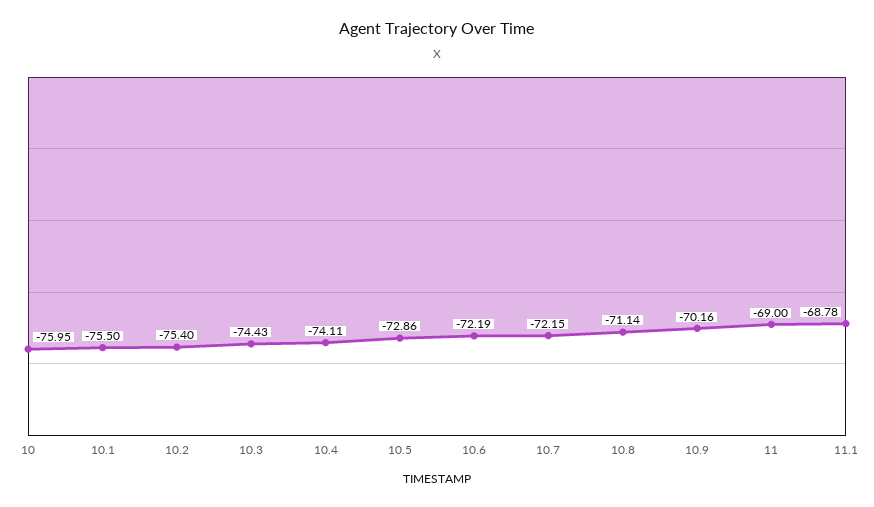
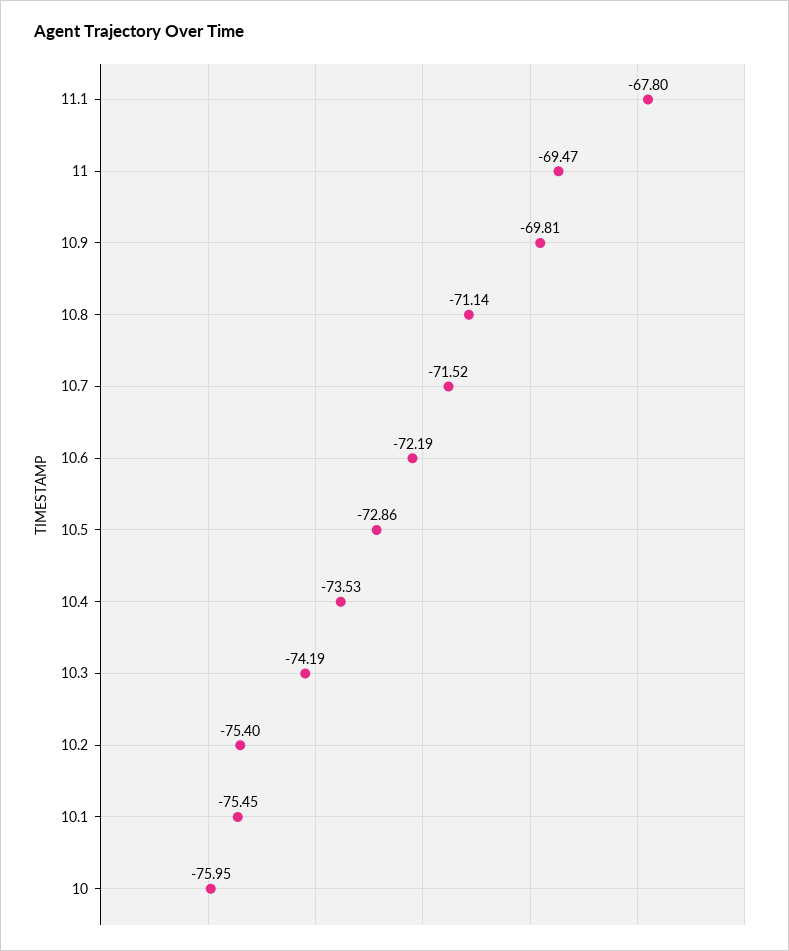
10.1: -75.5 -> -75.45
10.3: -74.43 -> -74.19
10.4: -74.11 -> -73.53
10.7: -72.15 -> -71.52
10.9: -70.16 -> -69.81
11: -69 -> -69.47
11.1: -68.78 -> -67.8

